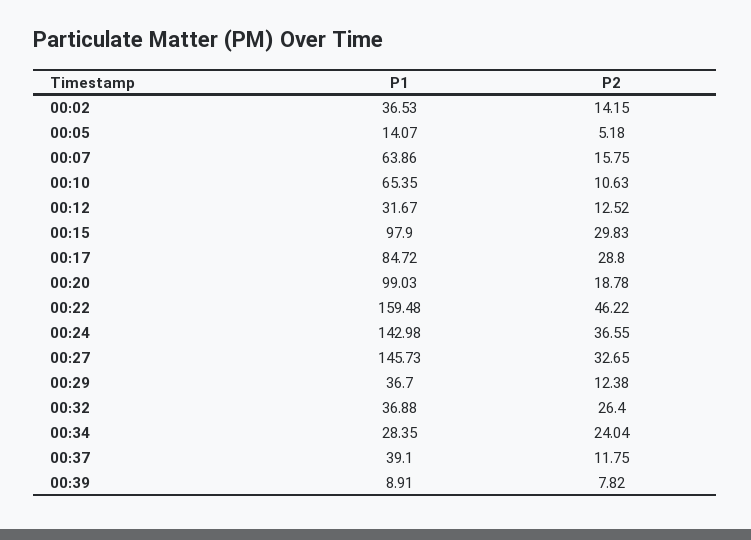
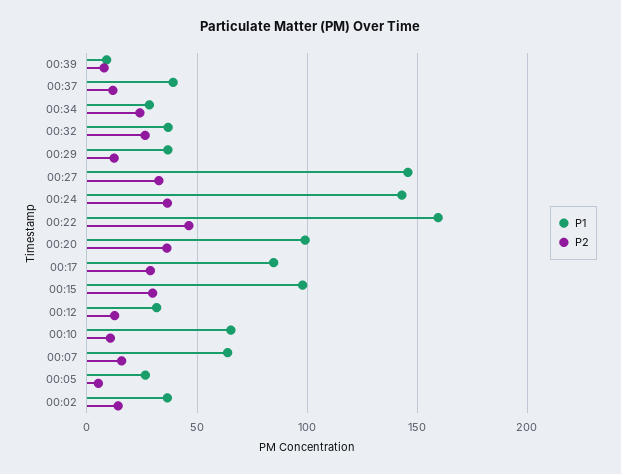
P1, 00:05: 14.07 -> 25
P2, 00:20: 18.78 -> 35

